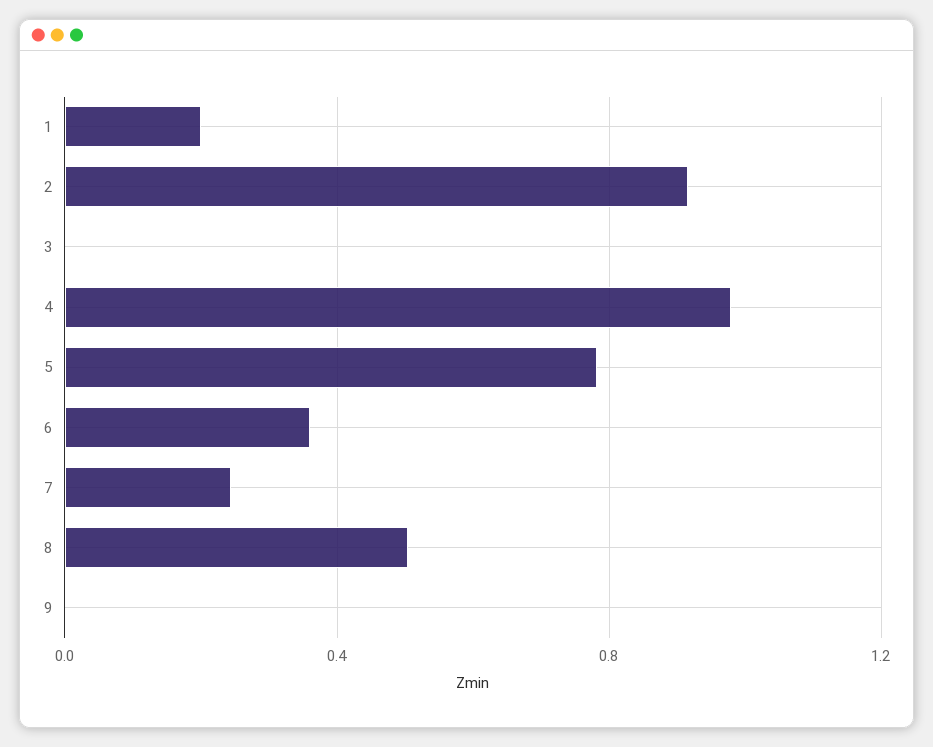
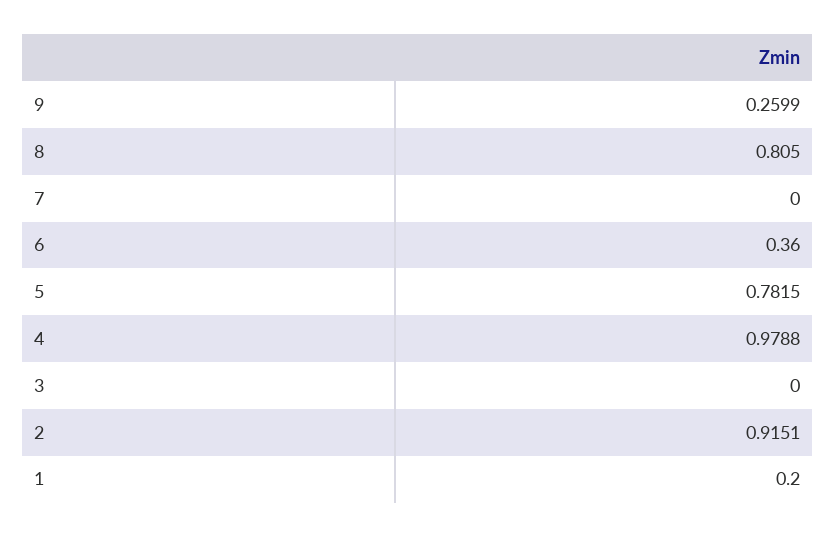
7: 0.25 -> 0
8: 0.5 -> 0.805
9: 0 -> 0.2599

